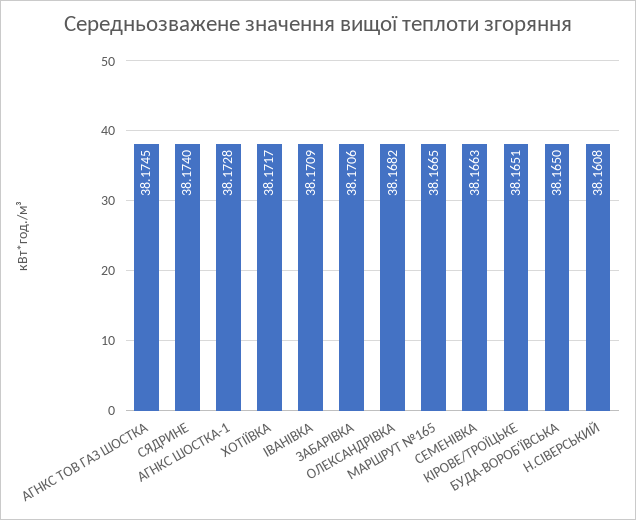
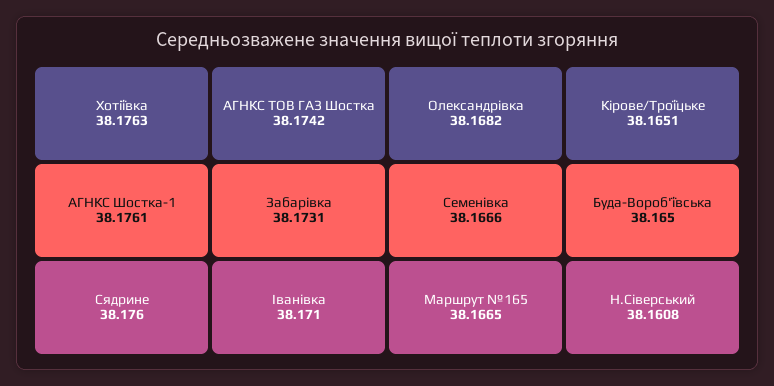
АГНКС ТОВ ГАЗ ШОСТКА: 38.1745 -> 38.1742
СЯДРИНЕ: 38.174 -> 38.176
АГНКС ШОСТКА-1: 38.1728 -> 38.1761
ХОТІЇВКА: 38.1717 -> 38.1763
ІВАНІВКА: 38.1709 -> 38.171
ЗАБАРІВКА: 38.1706 -> 38.1731
СЕМЕНІВКА: 38.1663 -> 38.1666

